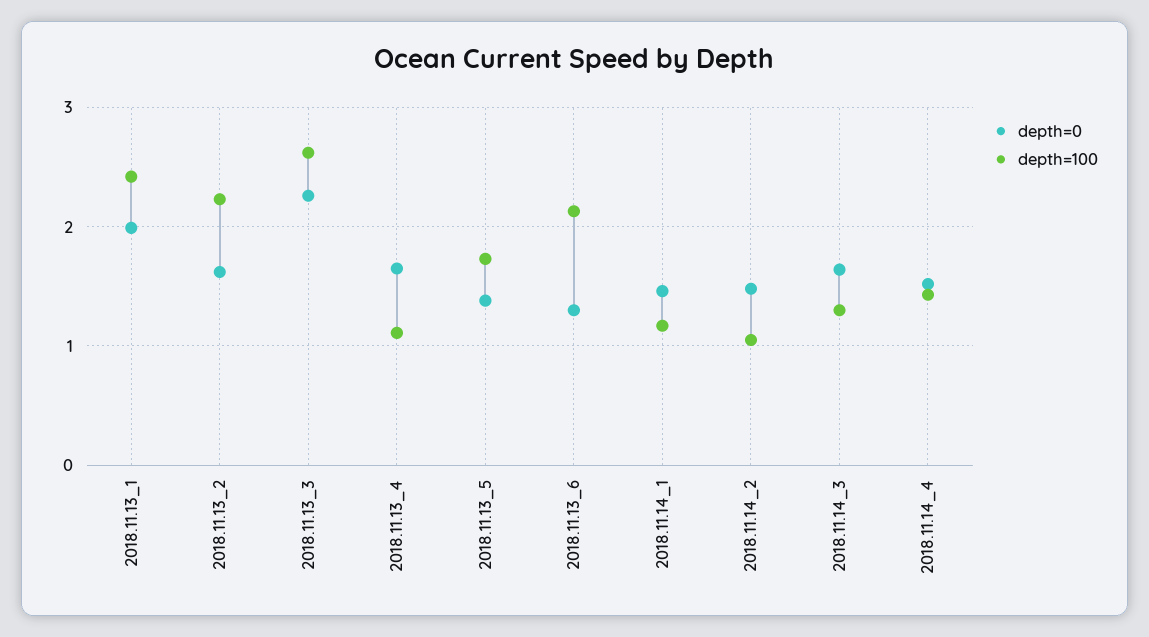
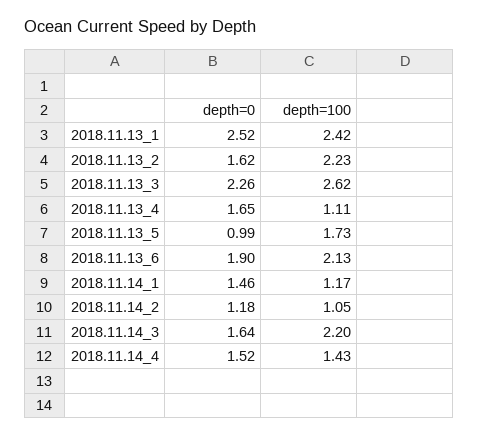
depth=0, 2018.11.13_1: 2 -> 2.52
depth=0, 2018.11.13_5: 1.4 -> 0.99
depth=0, 2018.11.13_6: 1.3 -> 1.9
depth=0, 2018.11.14_2: 1.5 -> 1.18
depth=100, 2018.11.14_3: 1.3 -> 2.2

